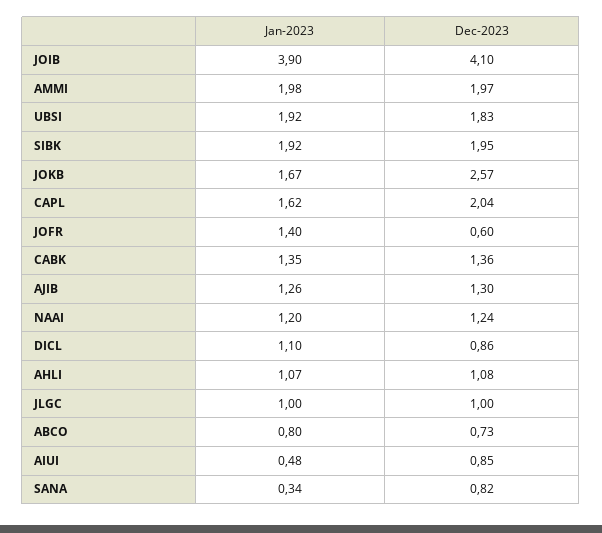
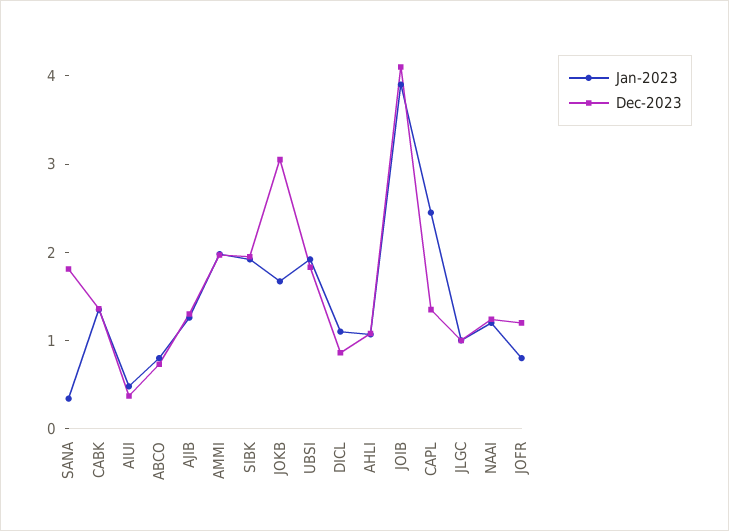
Dec-2023, JOKB: 2.57 -> 3
Jan-2023, CAPL: 1.62 -> 2.4
Dec-2023, CAPL: 2.04 -> 1.4
Jan-2023, JOFR: 1.4 -> 0.8
Dec-2023, JOFR: 0.6 -> 1.2
Dec-2023, AIUI: 0.85 -> 0.4
Dec-2023, SANA: 0.82 -> 1.8

